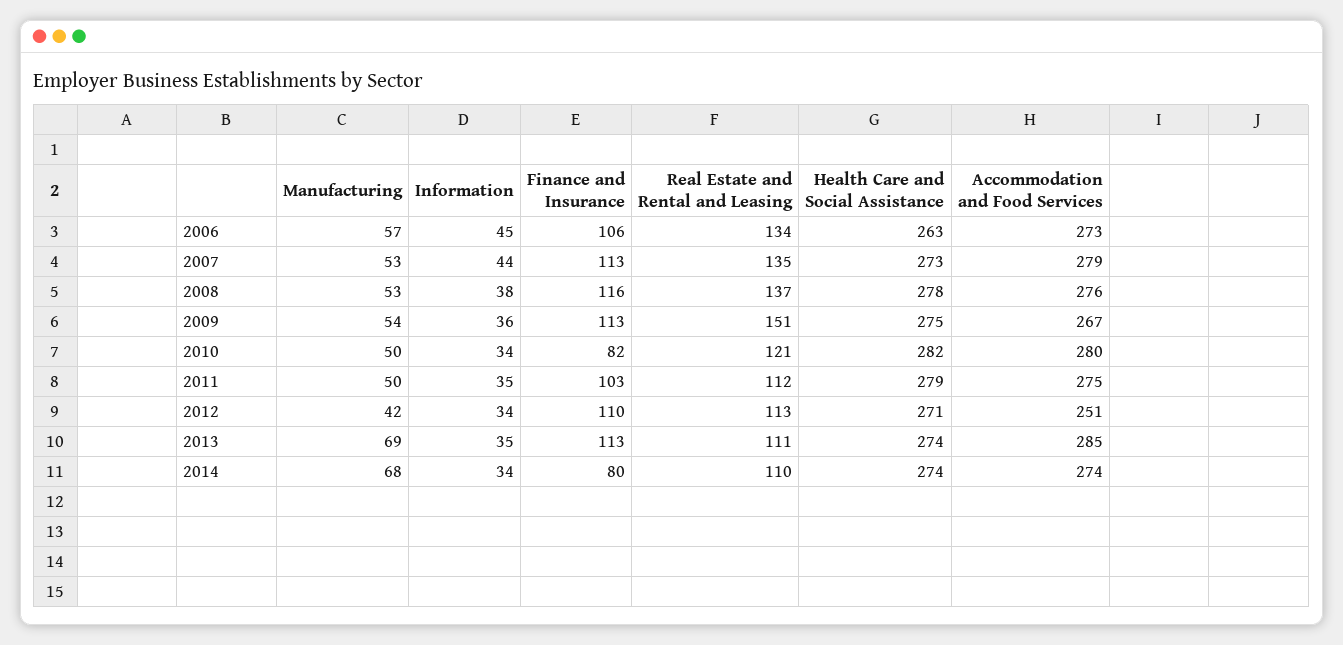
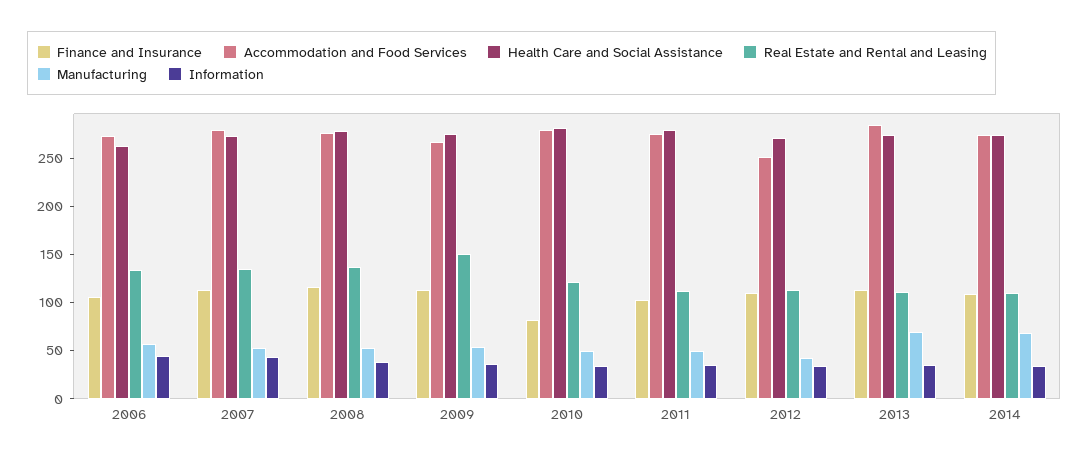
Finance and Insurance, 2014: 80 -> 110

